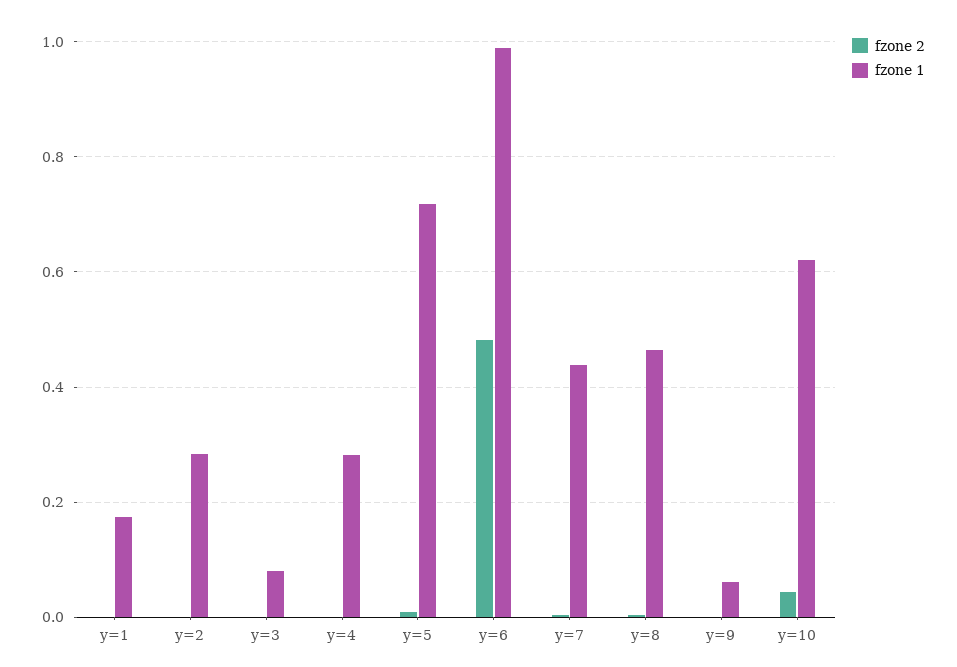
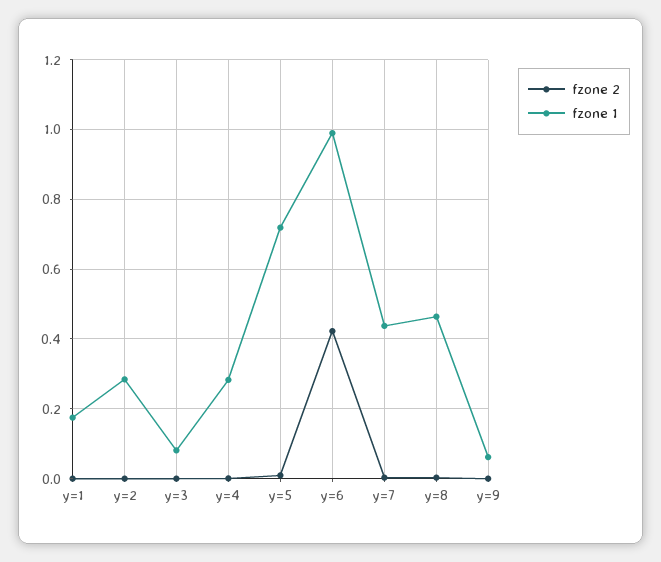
fzone 2, y=6: 0.48 -> 0.42
fzone 2, y=10: 0.04 -> none
fzone 1, y=10: 0.62 -> none

